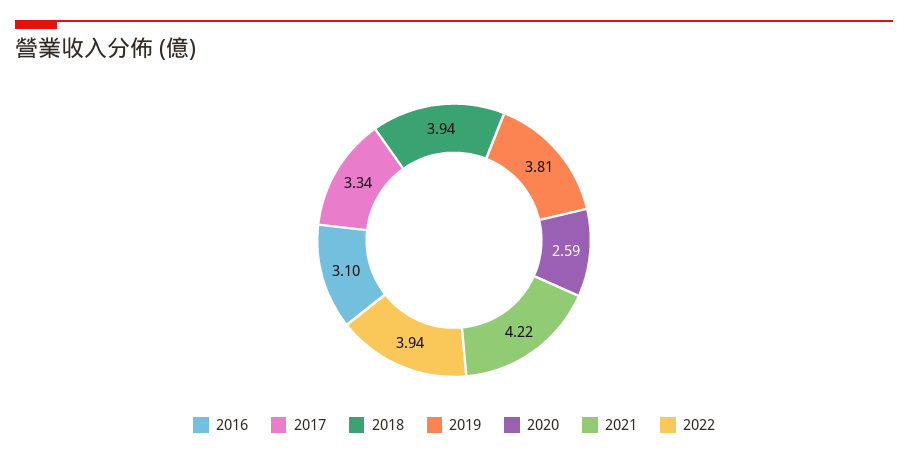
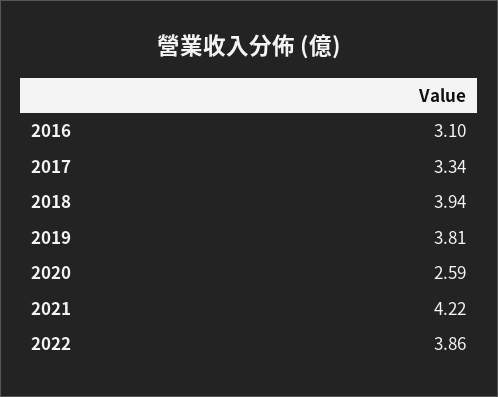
2022: 3.94 -> 3.86

